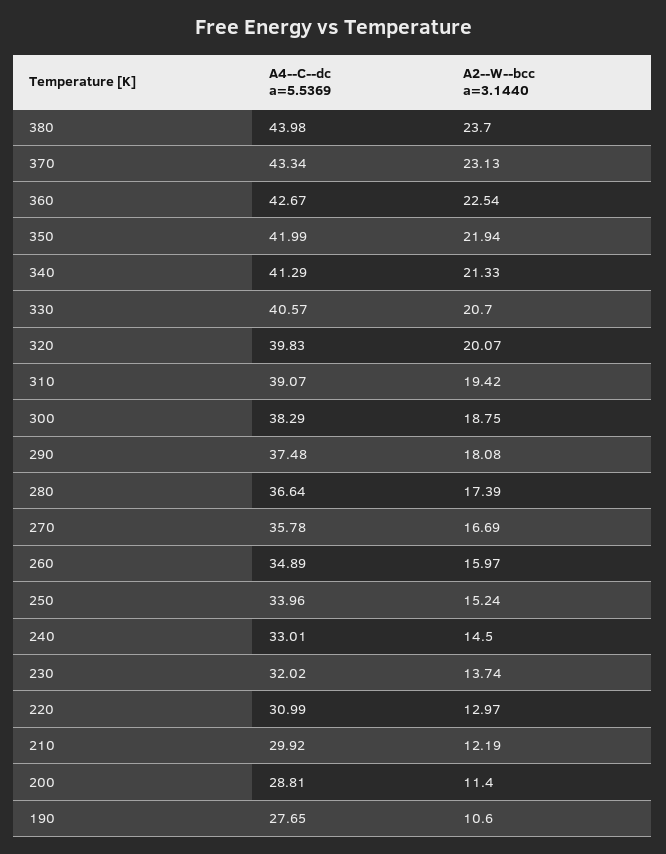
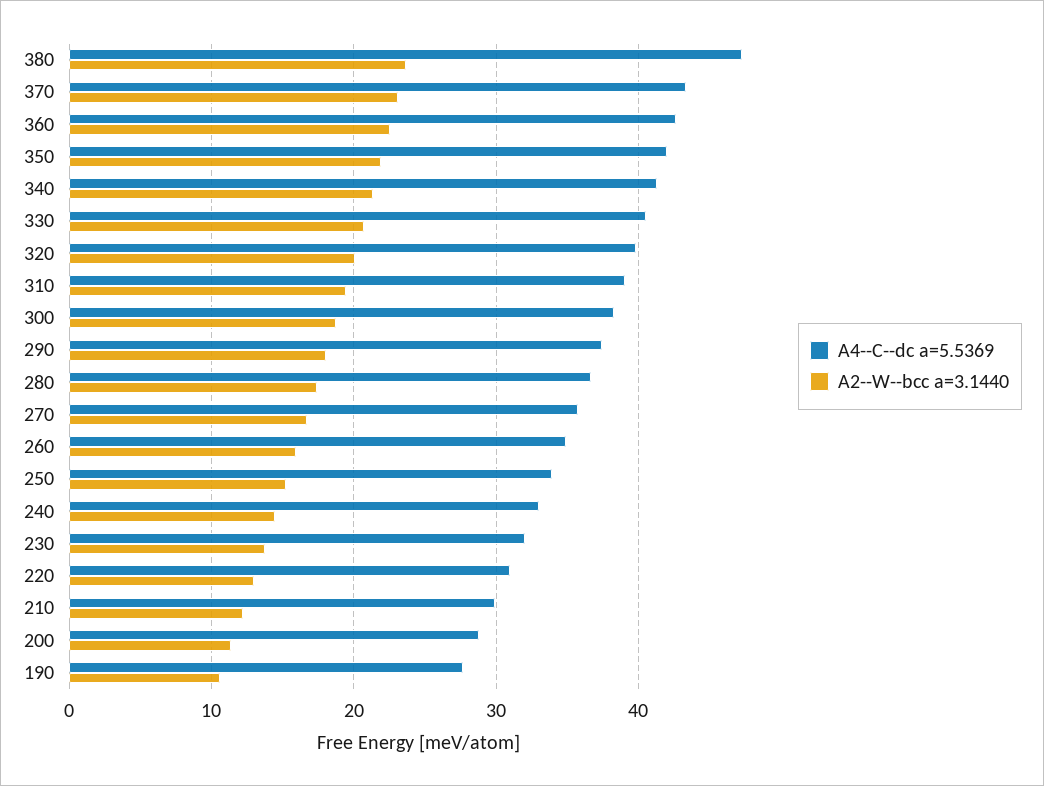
A4--C--dc a=5.5369, 380: 43.98 -> 47

